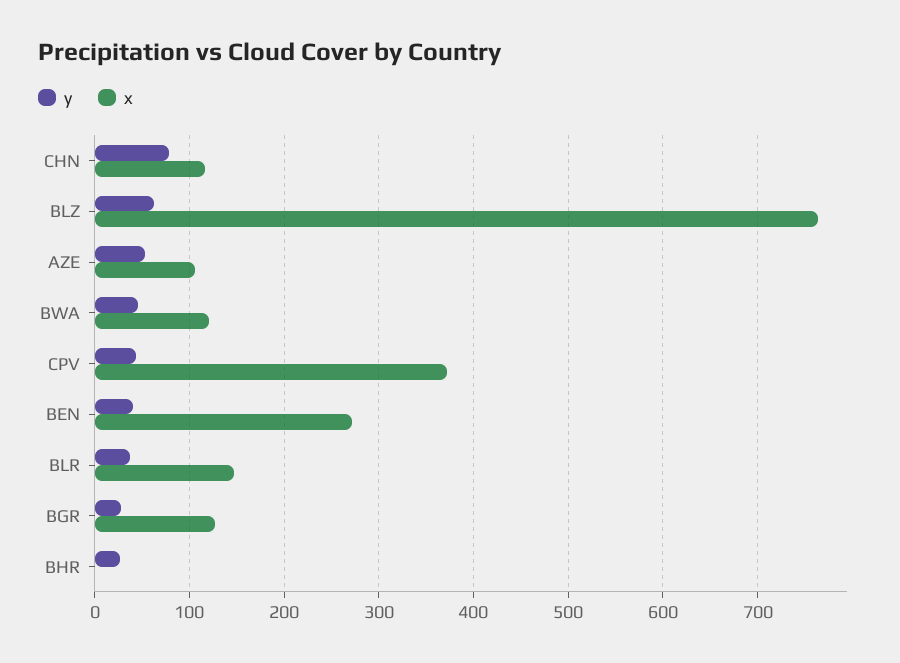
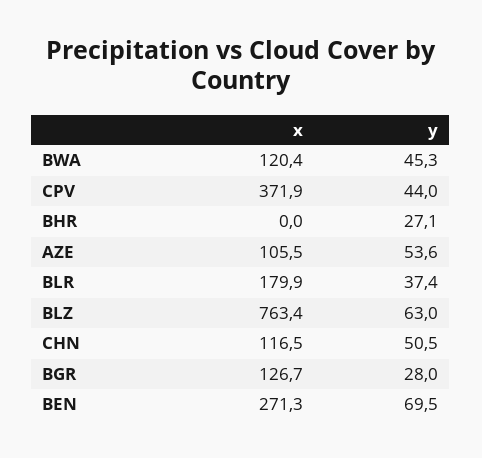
y, CHN: 80 -> 50.5
y, BEN: 40 -> 69.5
x, BLR: 150 -> 179.9

